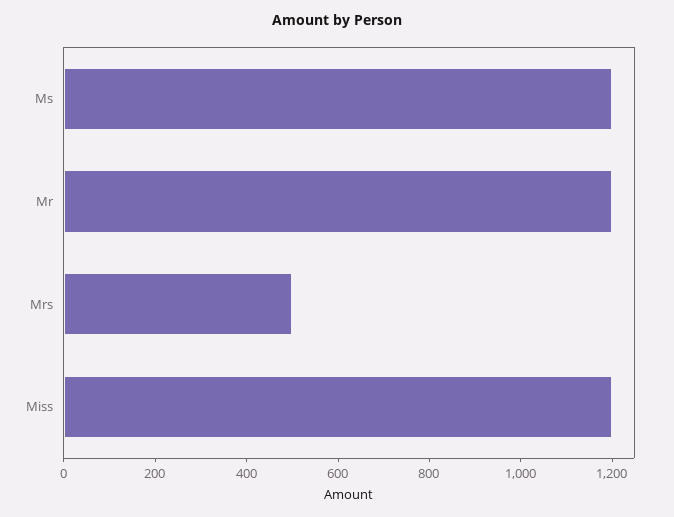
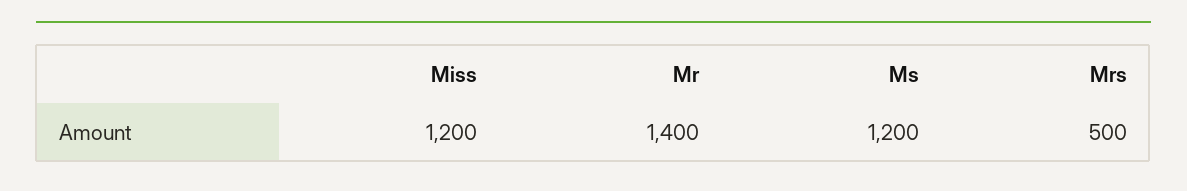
Mr: 1200 -> 1400

